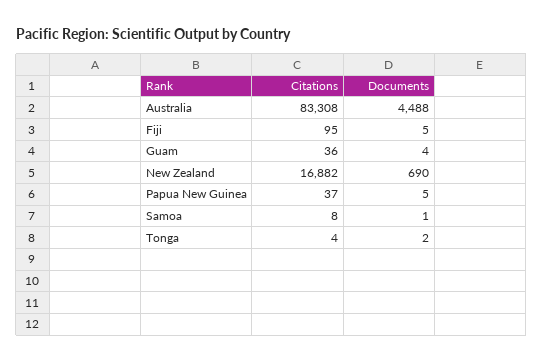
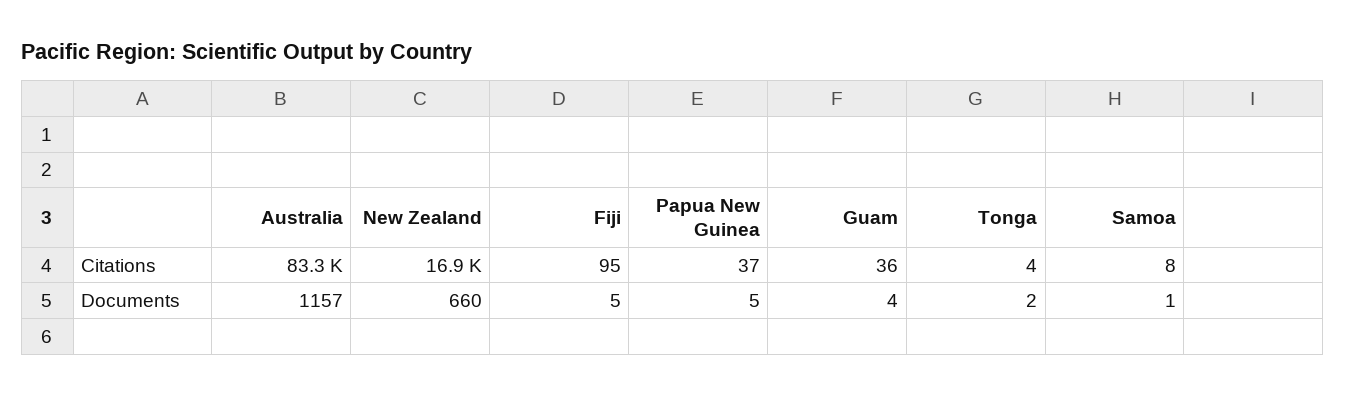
Documents, Australia: 4488 -> 1157
Documents, New Zealand: 690 -> 660

